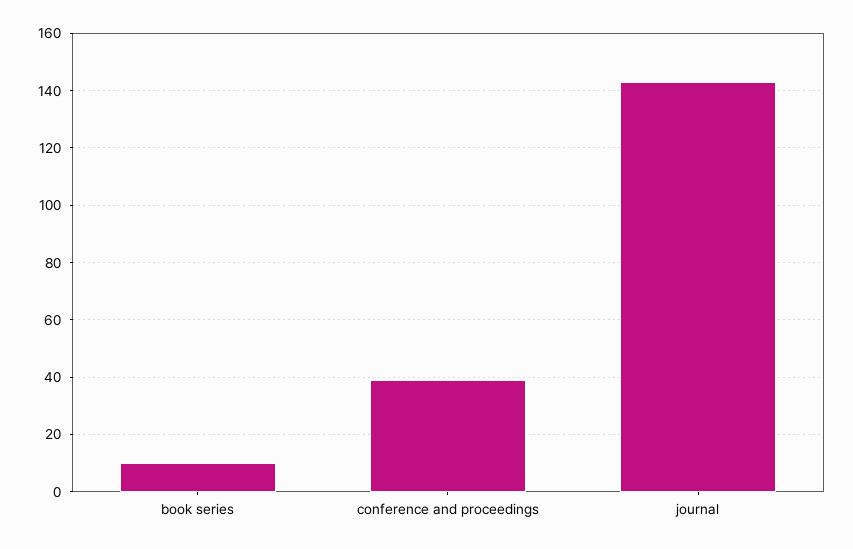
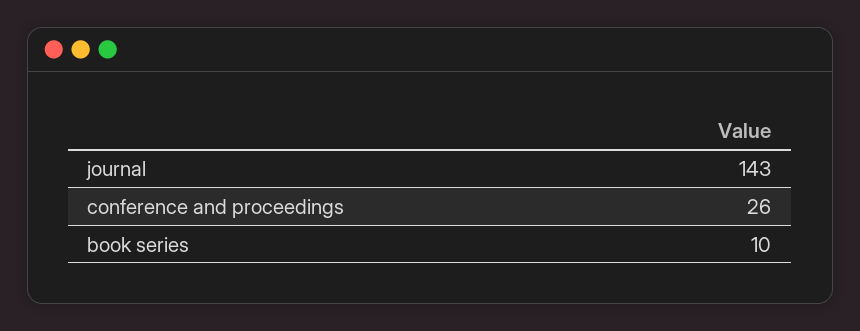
conference and proceedings: 40 -> 26

